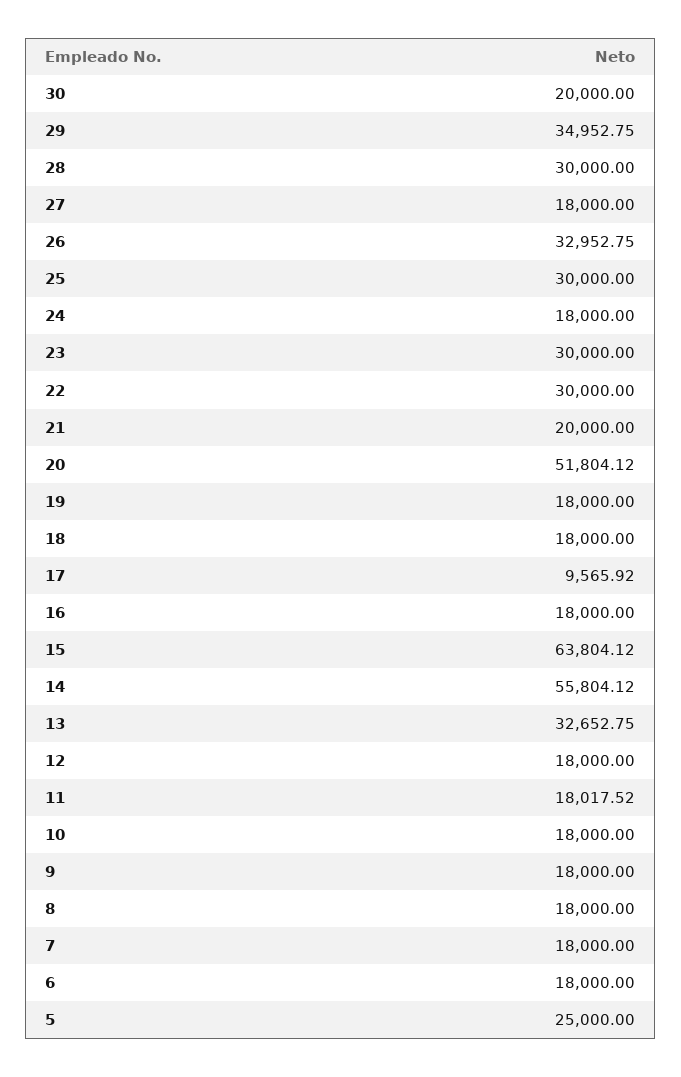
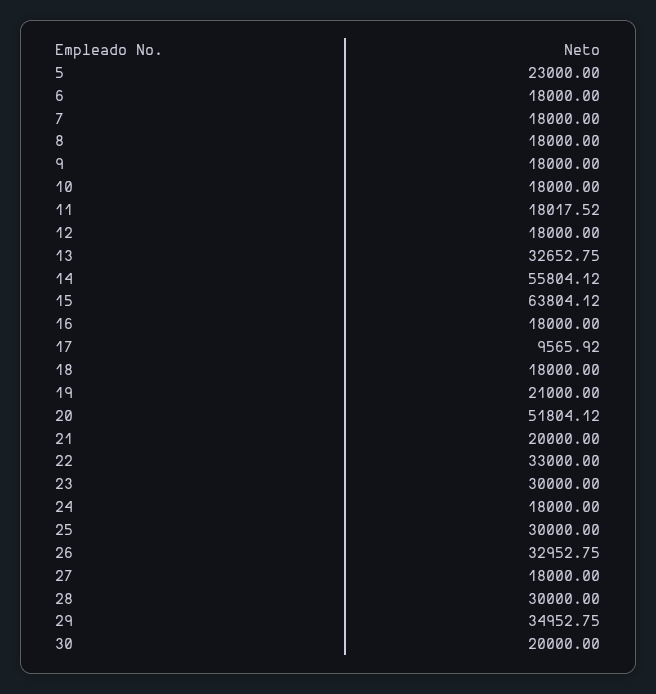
22: 30000 -> 33000
19: 18000 -> 21000
5: 25000 -> 23000

